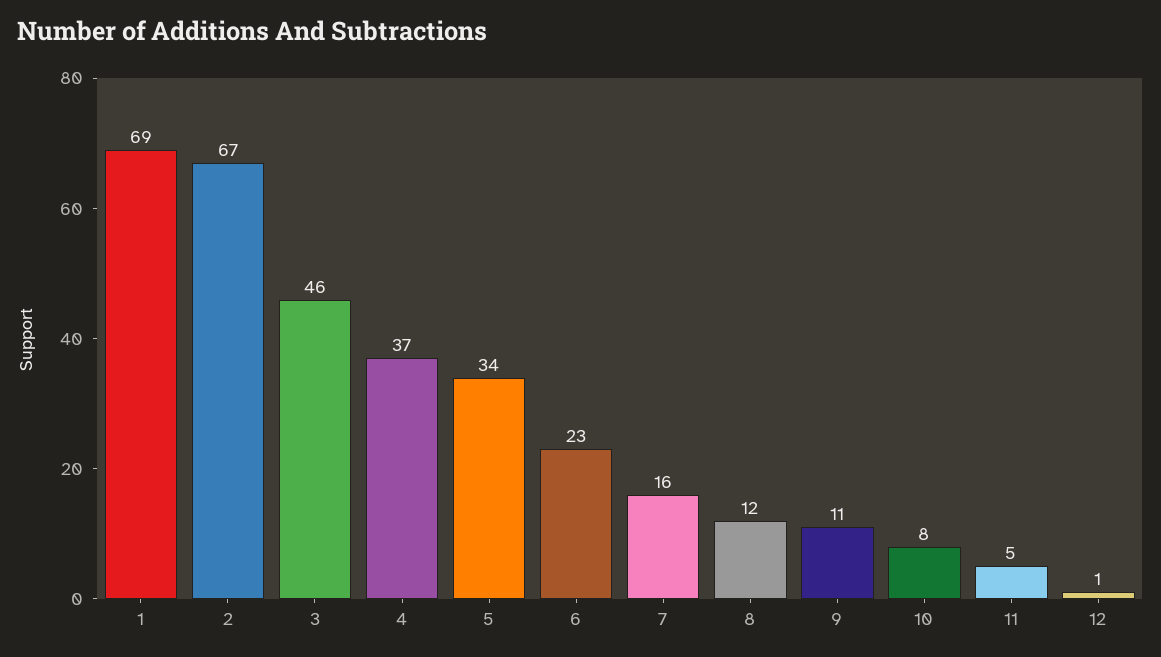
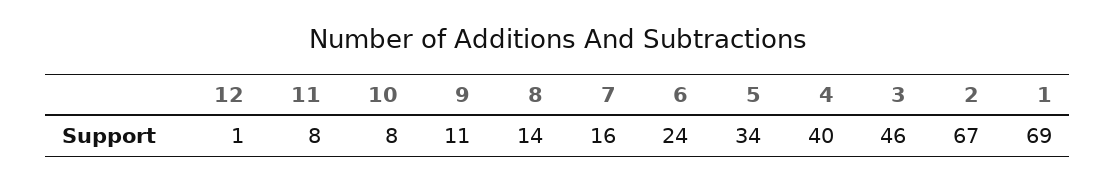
4: 37 -> 40
6: 23 -> 24
8: 12 -> 14
11: 5 -> 8

